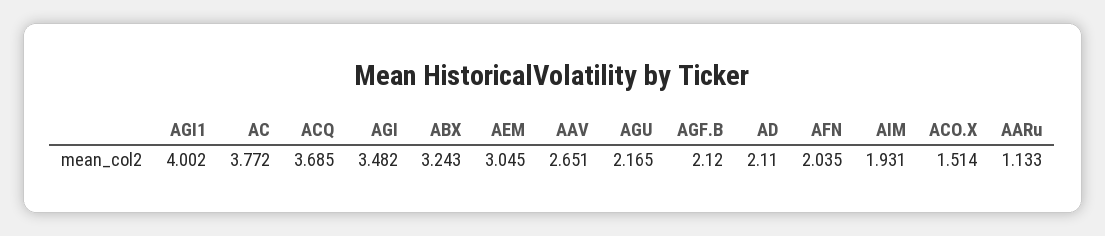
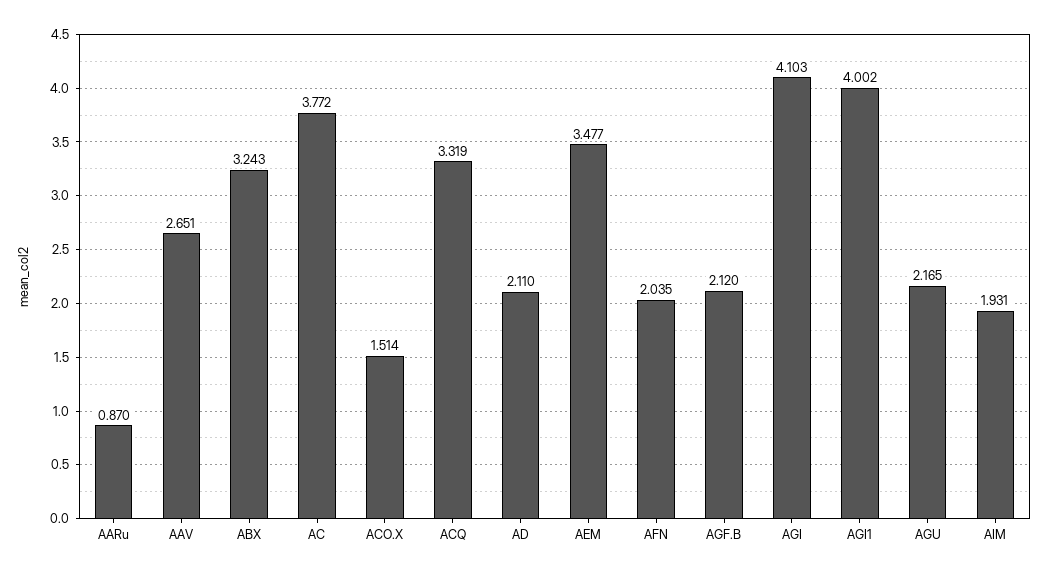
ACQ: 3.685 -> 3.319
AGI: 3.482 -> 4.103
AEM: 3.045 -> 3.477
AARu: 1.133 -> 0.87

